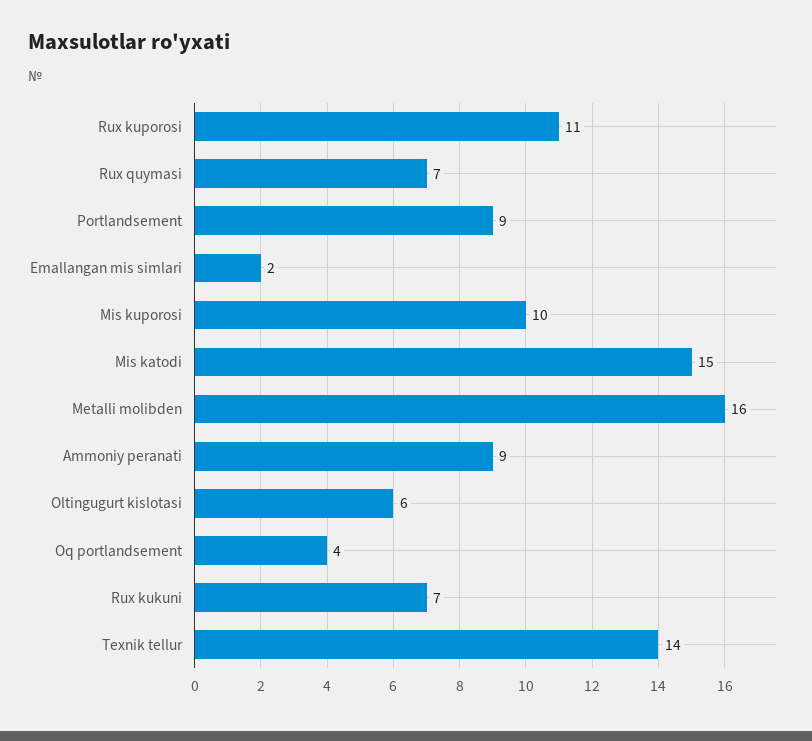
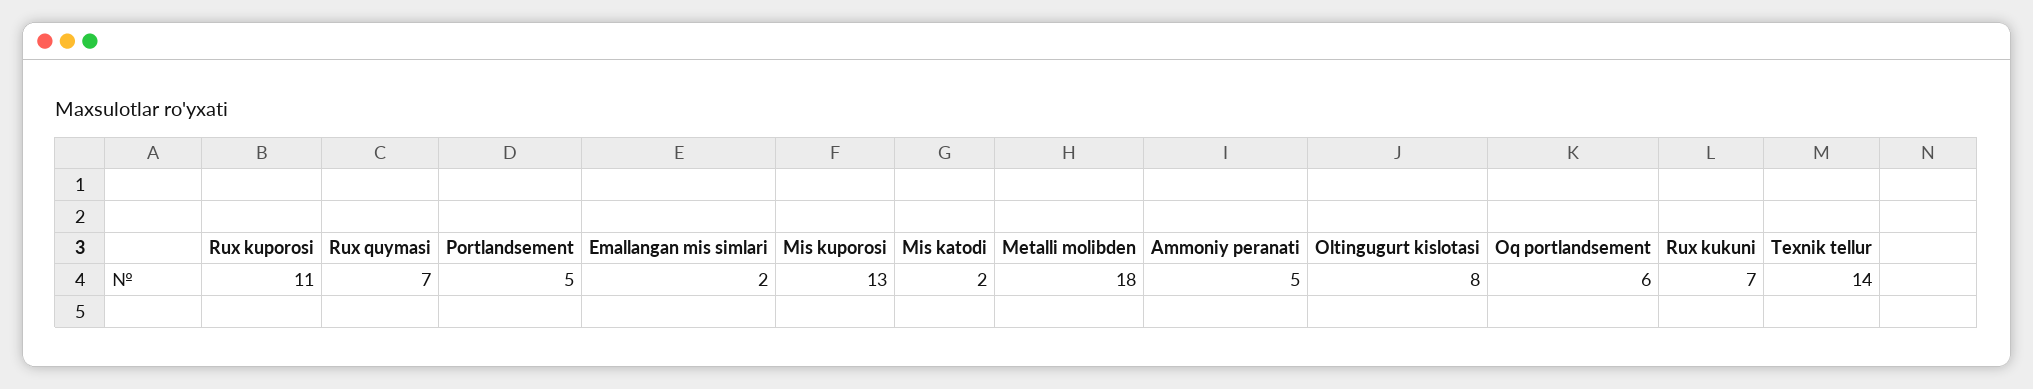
Portlandsement: 9 -> 5
Mis kuporosi: 10 -> 13
Mis katodi: 15 -> 2
Metalli molibden: 16 -> 18
Ammoniy peranati: 9 -> 5
Oltingugurt kislotasi: 6 -> 8
Oq portlandsement: 4 -> 6

